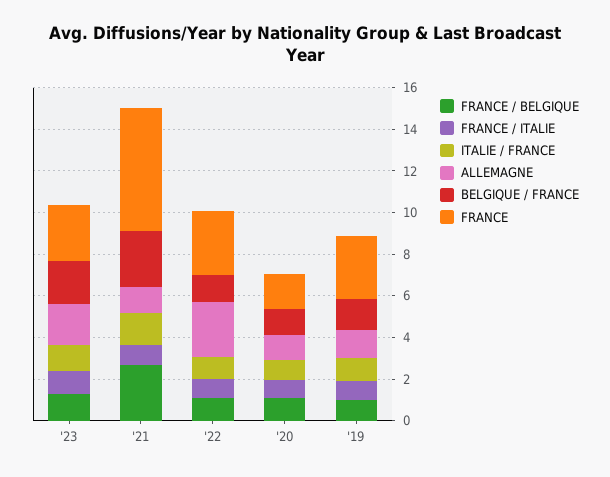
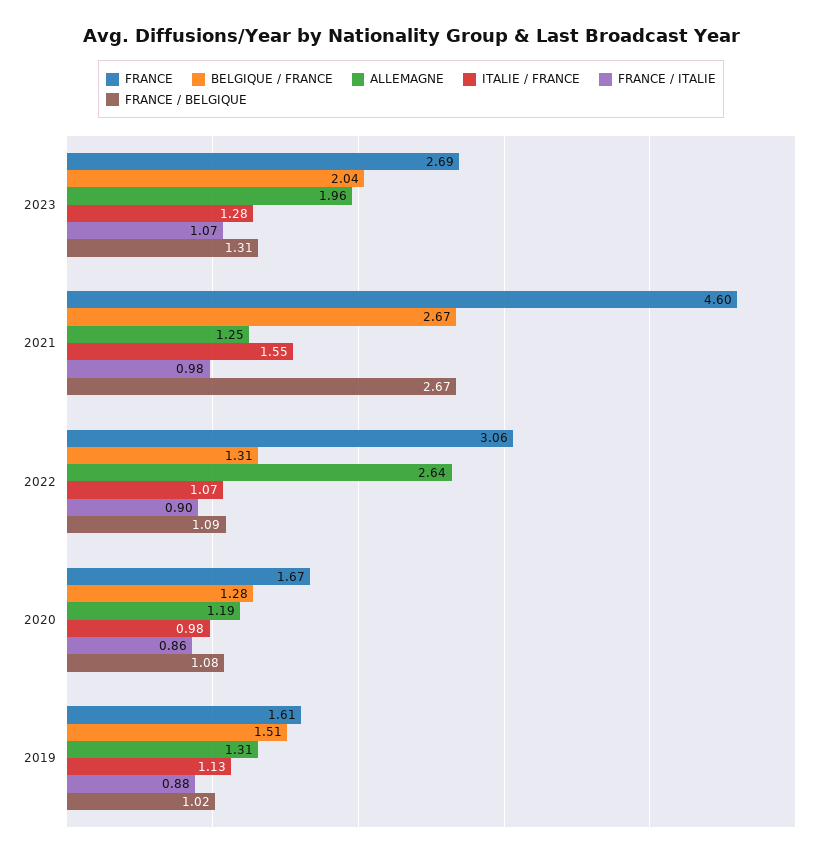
FRANCE, '21: 6 -> 4.6
FRANCE, '19: 3 -> 1.61

